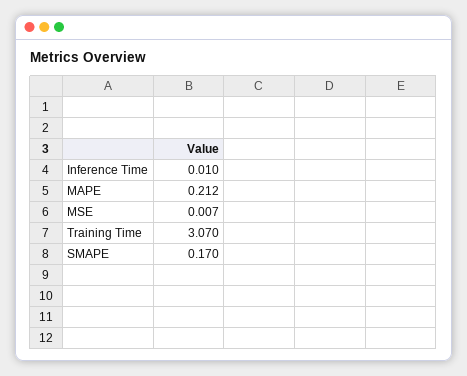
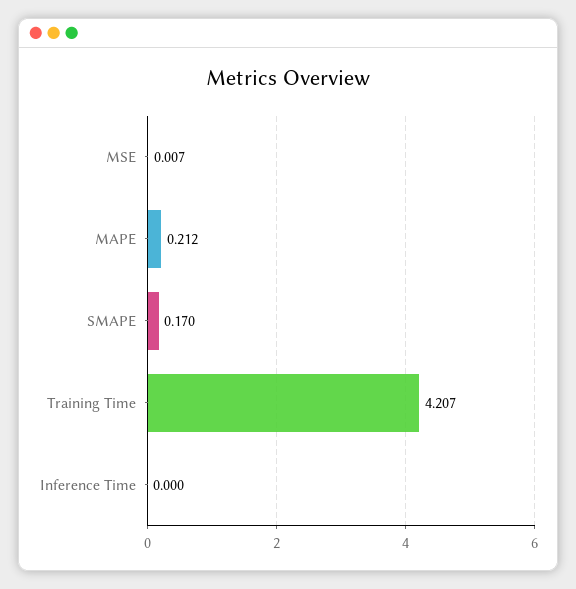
Inference Time: 0.01 -> 0
Training Time: 3.07 -> 4.207

